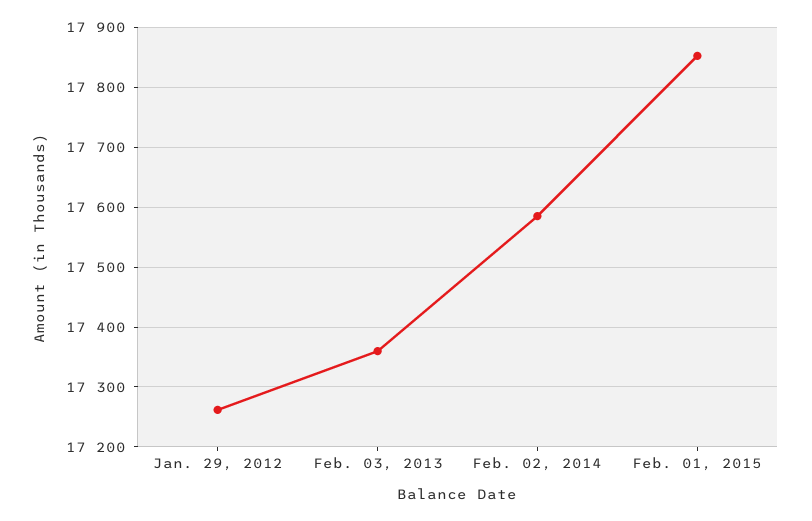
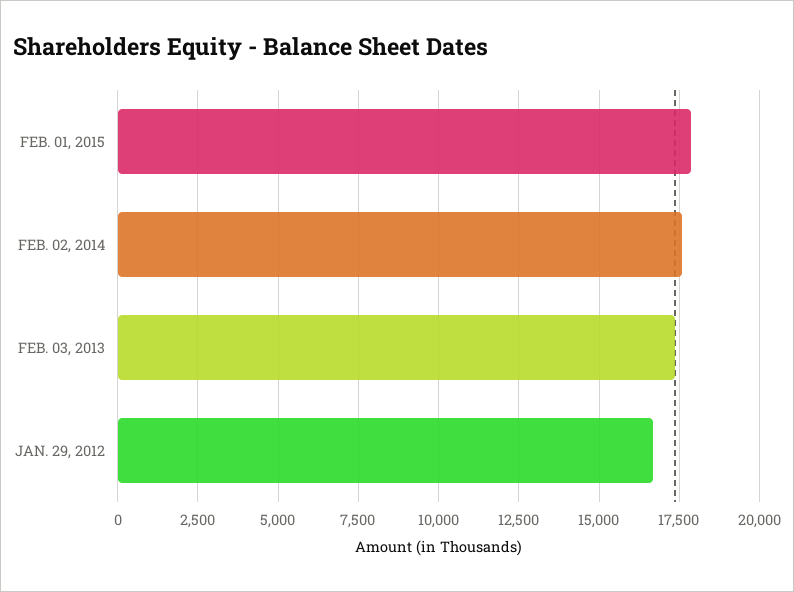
Jan. 29, 2012: 17260 -> 16750

